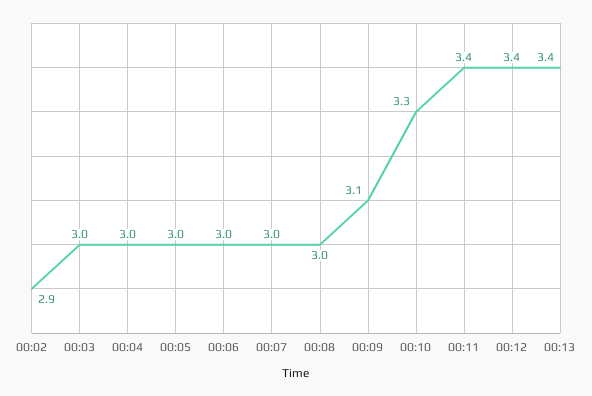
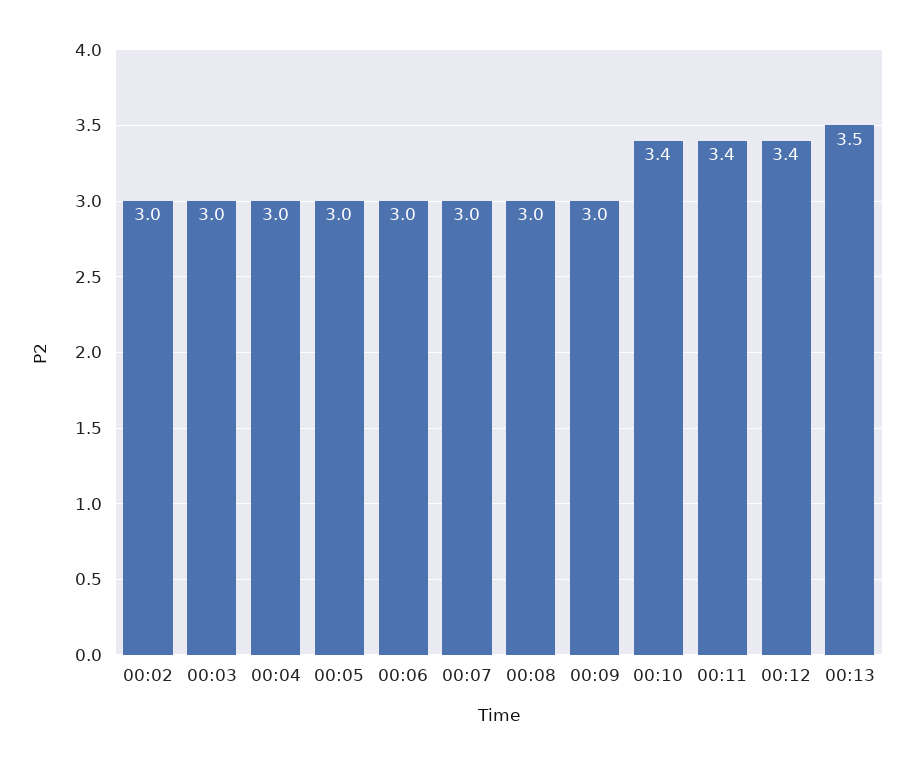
00:02: 2.9 -> 3
00:09: 3.1 -> 3
00:10: 3.3 -> 3.4
00:13: 3.4 -> 3.5

